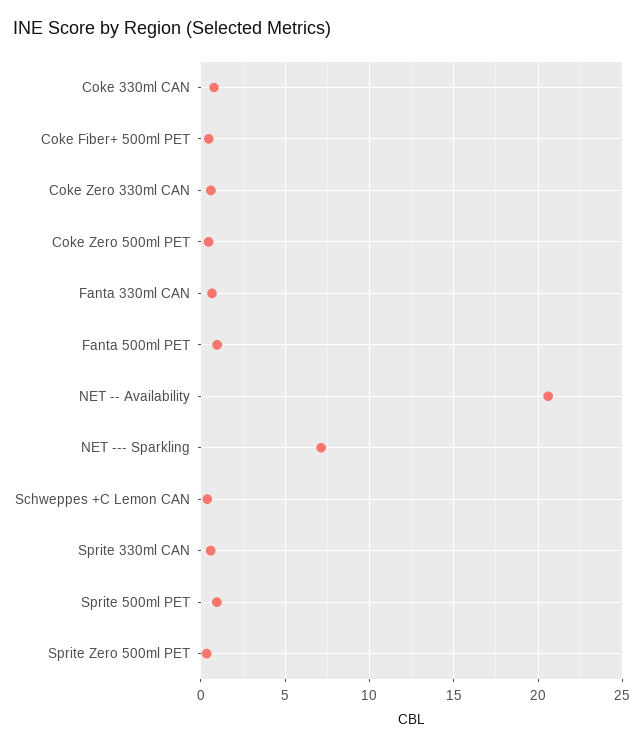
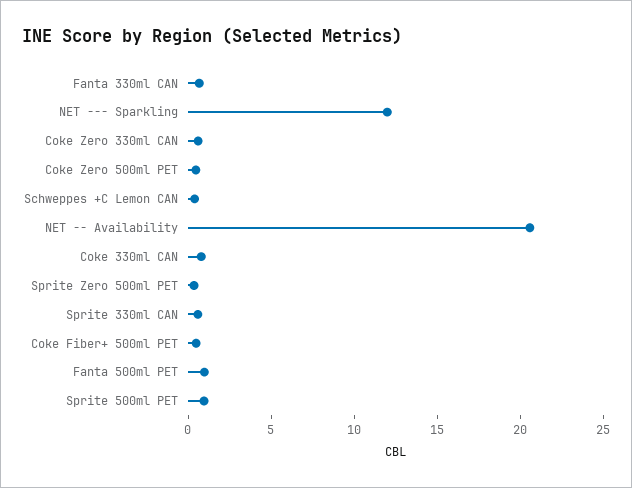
NET --- Sparkling: 7 -> 12

